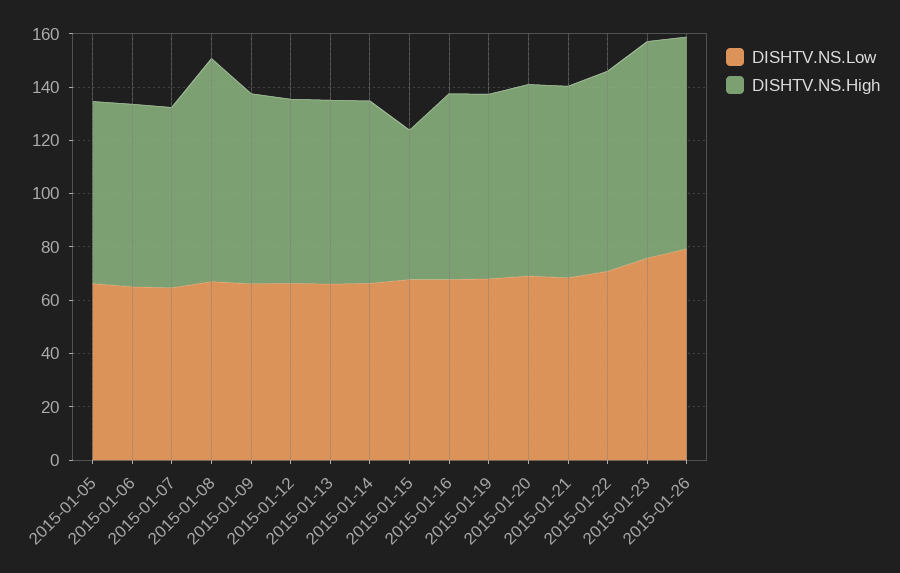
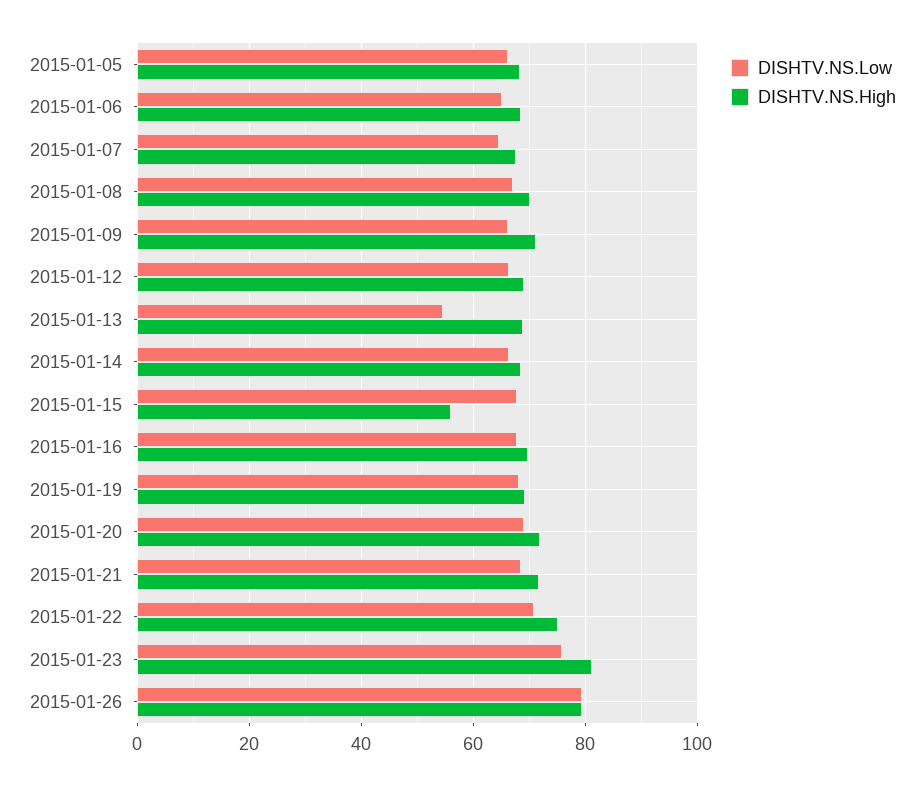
DISHTV.NS.High, 2015-01-08: 85 -> 70
DISHTV.NS.Low, 2015-01-13: 65 -> 54

